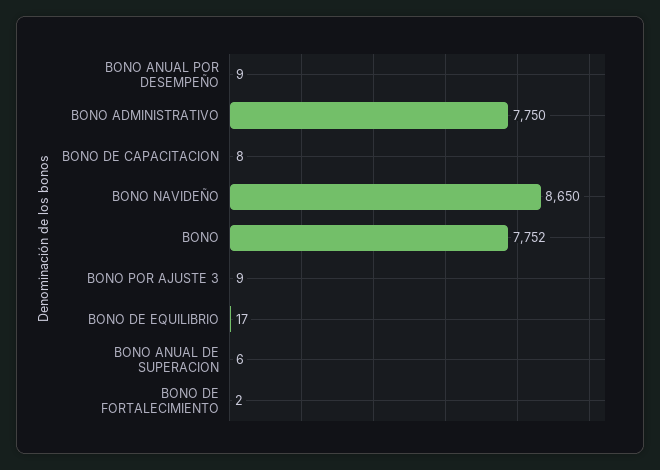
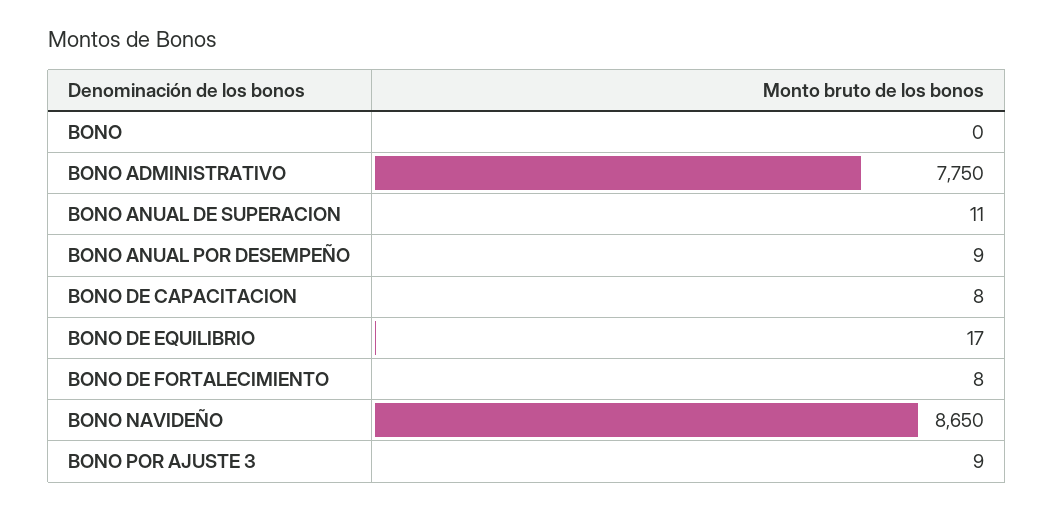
BONO: 7752 -> 0
BONO ANUAL DE SUPERACION: 6 -> 11
BONO DE FORTALECIMIENTO: 2 -> 8

